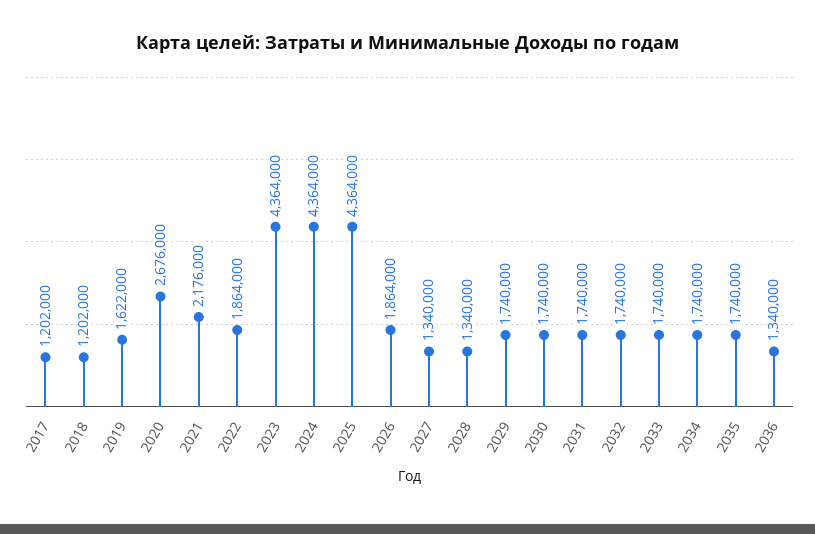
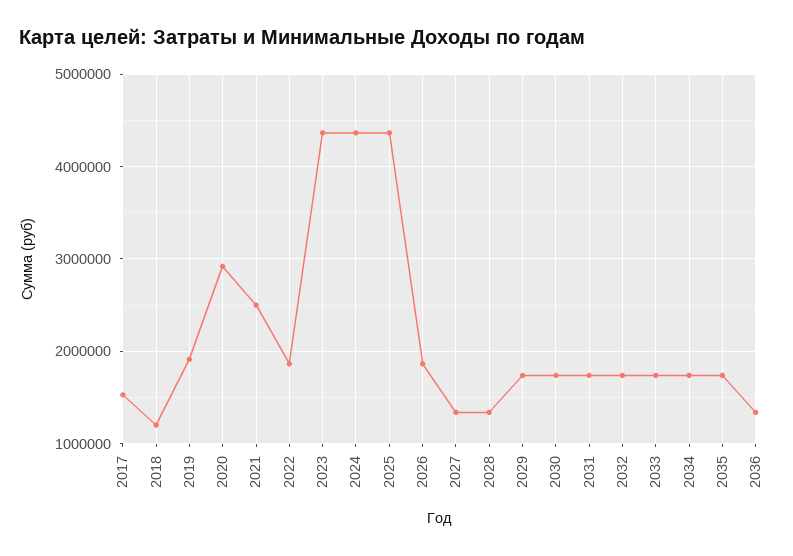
2017: 1202000 -> 1500000
2019: 1622000 -> 1900000
2020: 2676000 -> 2900000
2021: 2176000 -> 2500000

